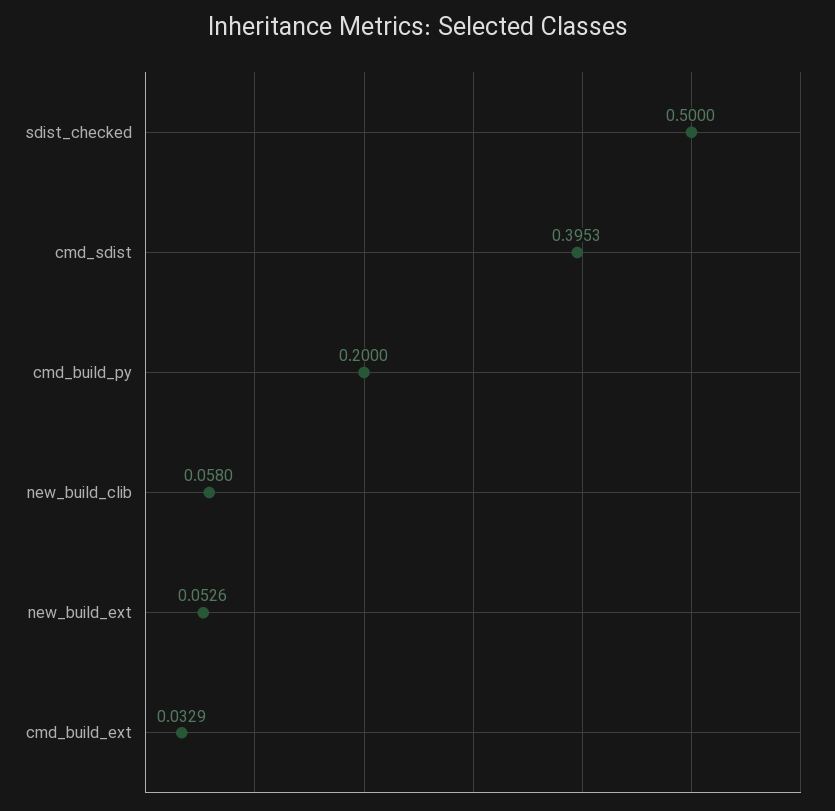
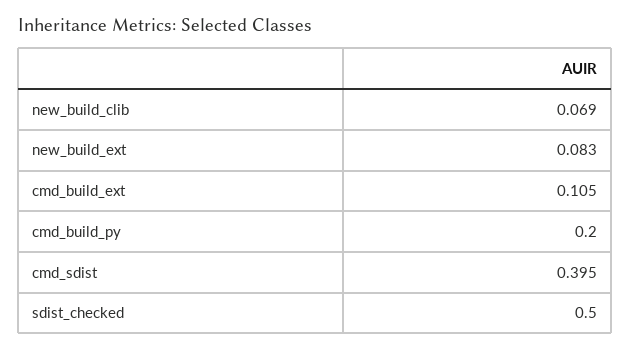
new_build_clib: 0.058 -> 0.069
new_build_ext: 0.0526 -> 0.083
cmd_build_ext: 0.0329 -> 0.105

